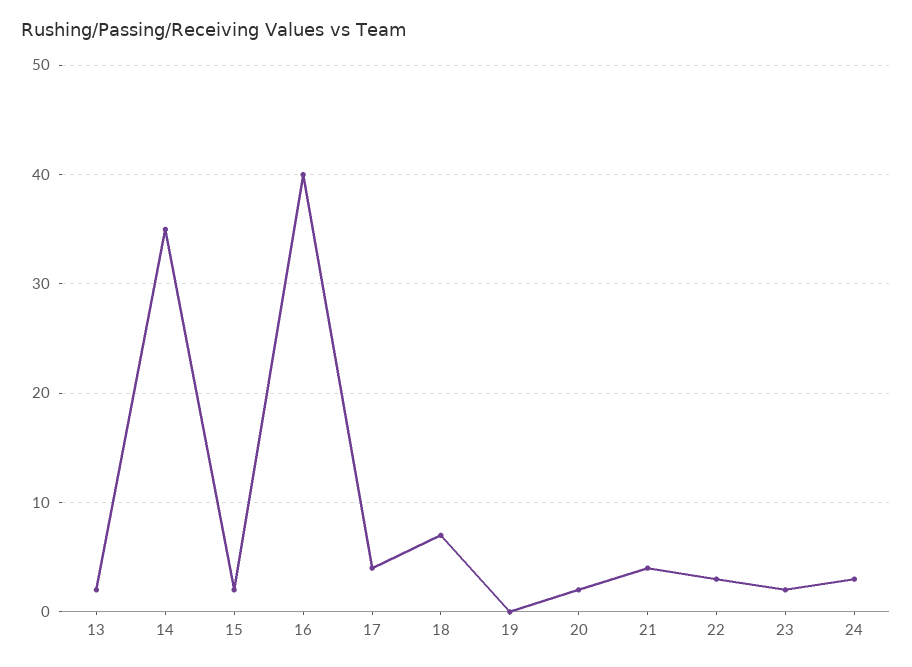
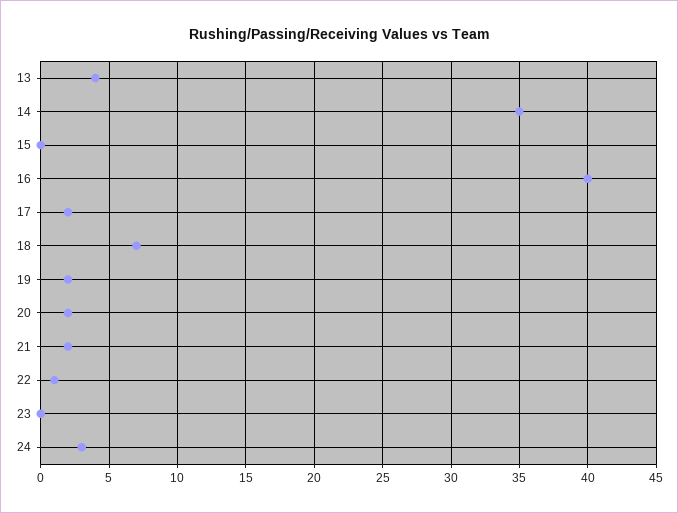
13: 2 -> 4
15: 2 -> 0
17: 4 -> 2
19: 0 -> 2
21: 4 -> 2
22: 3 -> 1
23: 2 -> 0

